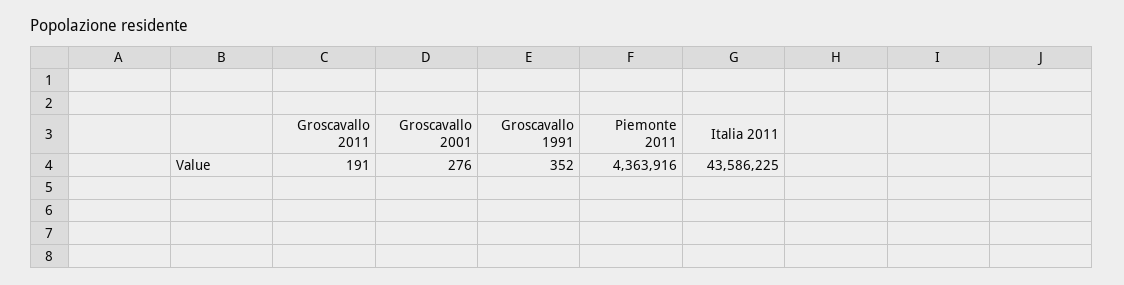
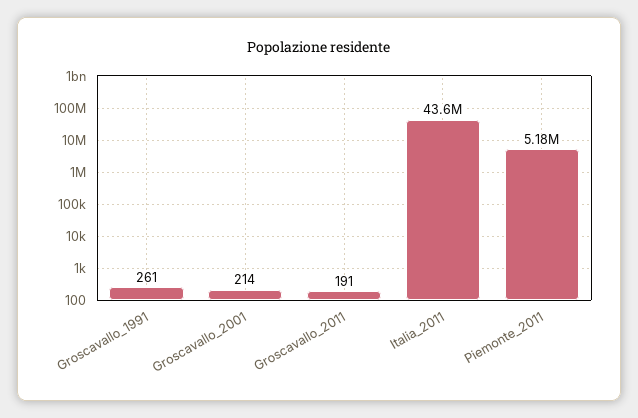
Groscavallo 2001: 276 -> 214
Groscavallo 1991: 352 -> 261
Piemonte 2011: 4363916 -> 5180000

